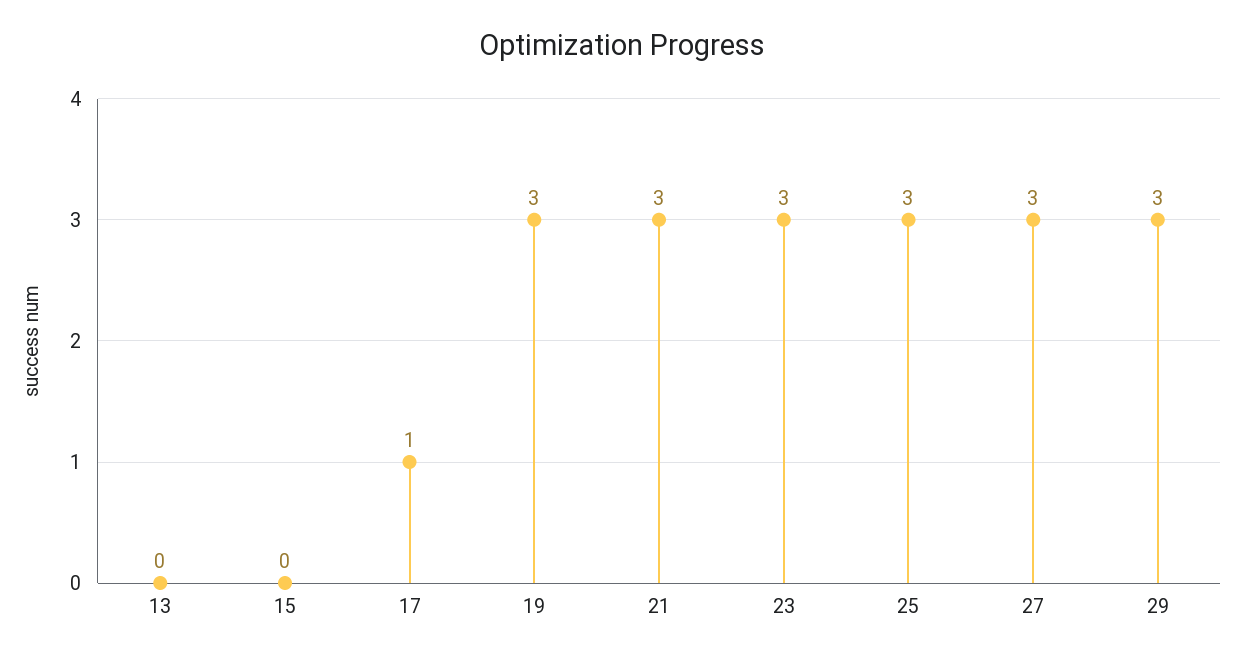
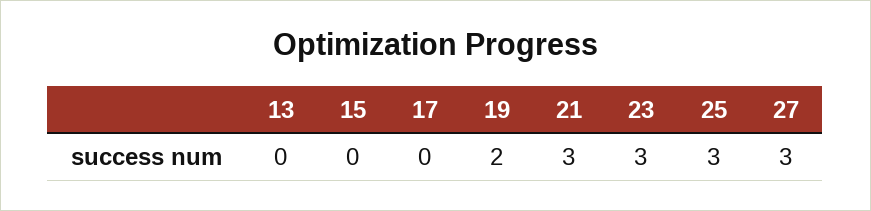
17: 1 -> 0
19: 3 -> 2
29: 3 -> none

